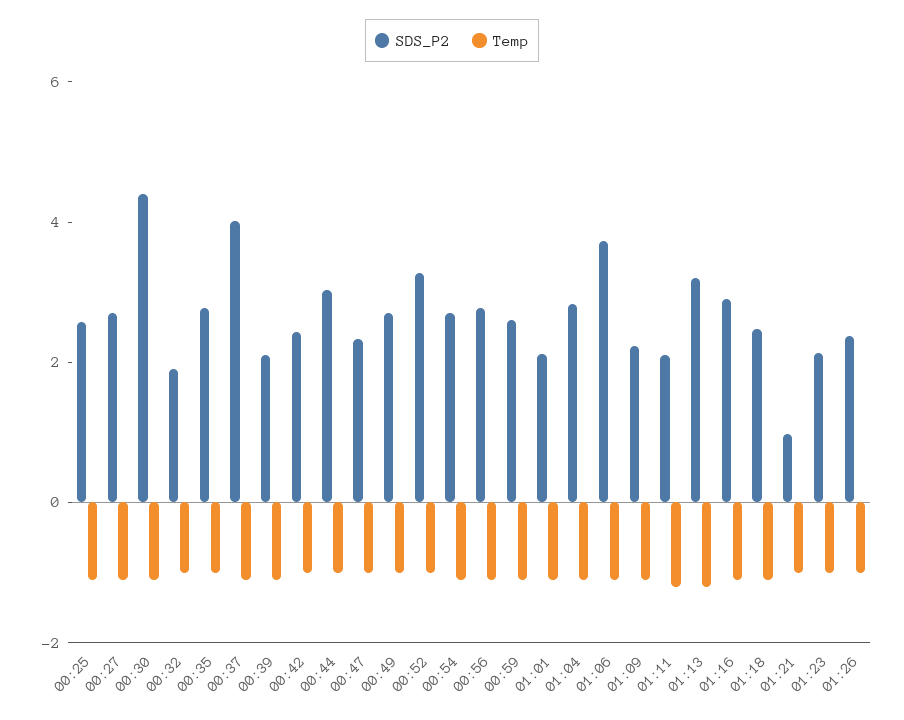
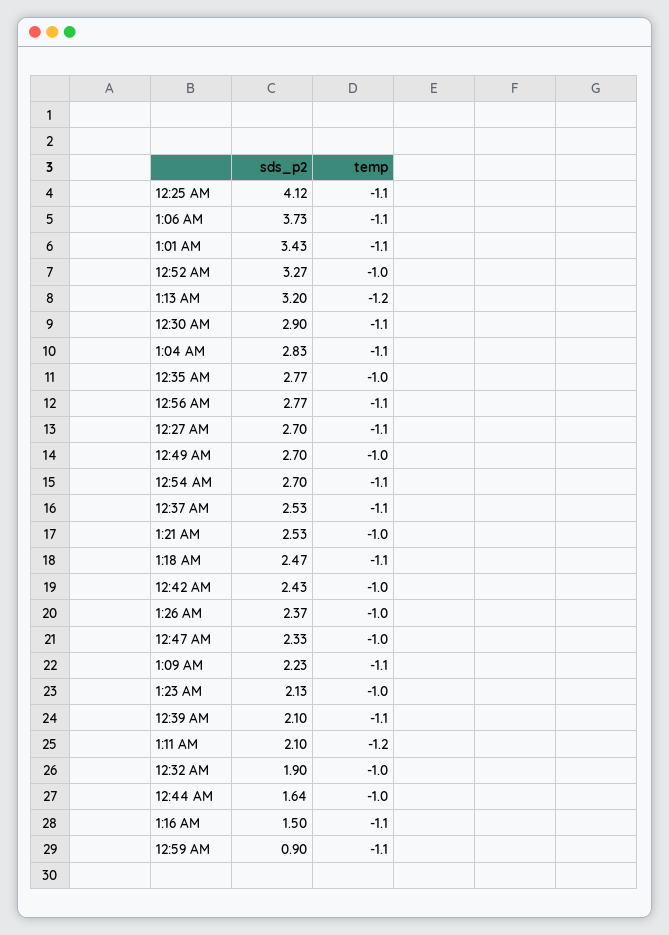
SDS_P2, 00:25: 2.5 -> 4.12
SDS_P2, 00:30: 4.5 -> 2.9
SDS_P2, 00:37: 4 -> 2.53
SDS_P2, 00:44: 3 -> 1.64
SDS_P2, 00:59: 2.5 -> 0.9
SDS_P2, 01:01: 2 -> 3.43
SDS_P2, 01:16: 3 -> 1.5
SDS_P2, 01:21: 1 -> 2.53

